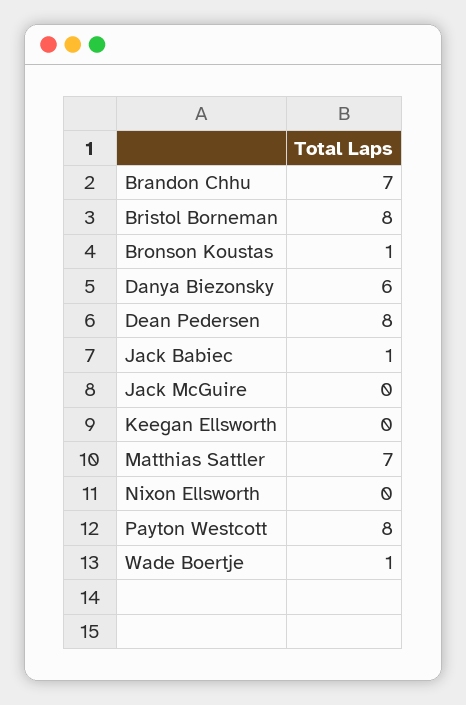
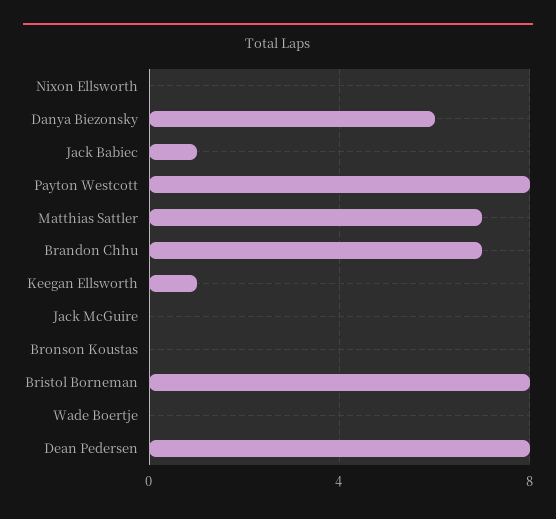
Bronson Koustas: 1 -> 0
Keegan Ellsworth: 0 -> 1
Wade Boertje: 1 -> 0

